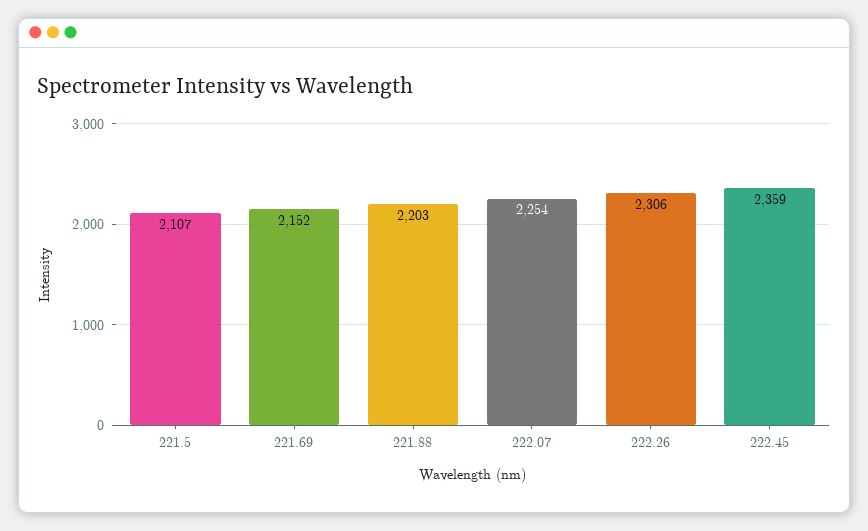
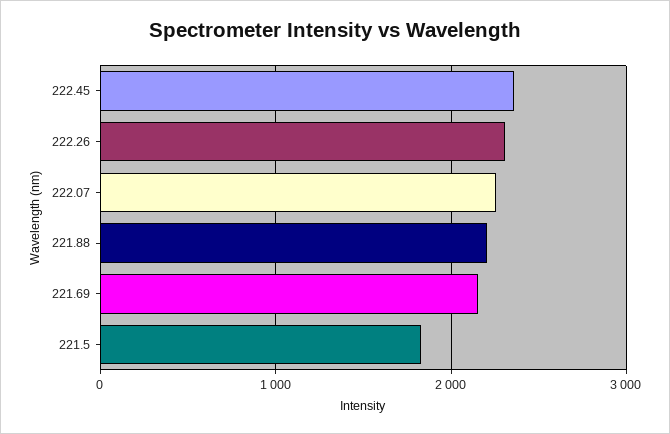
221.5: 2107 -> 1800

